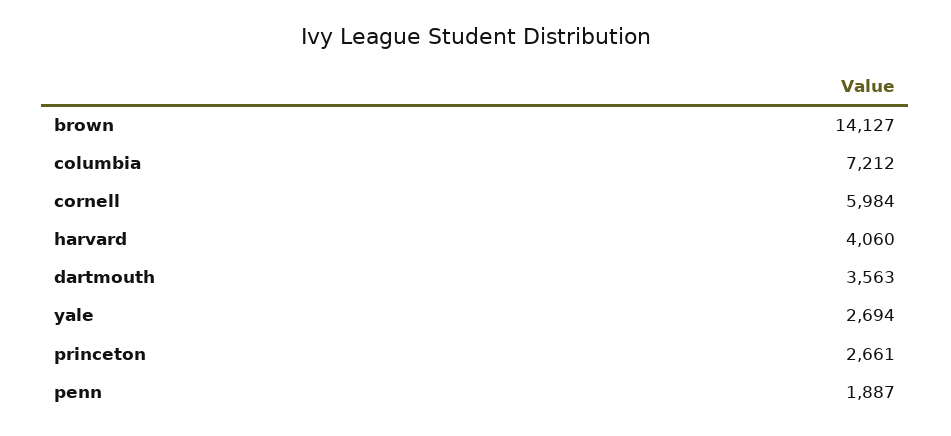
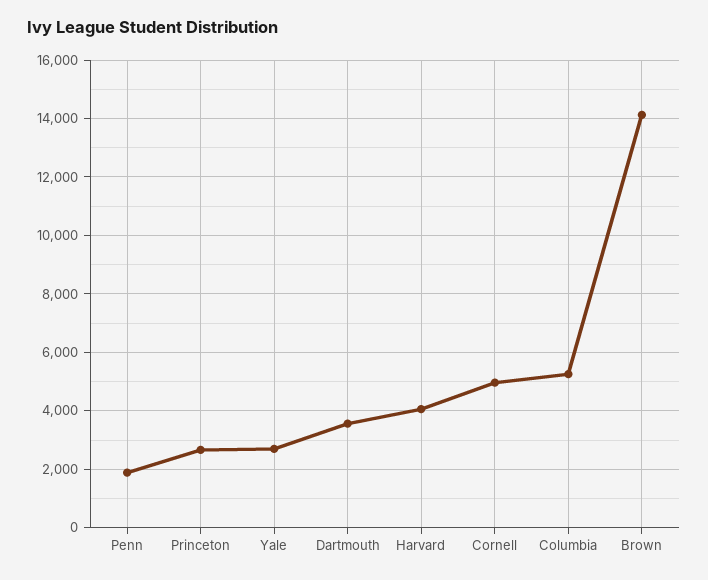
columbia: 7212 -> 5250
cornell: 5984 -> 5000

